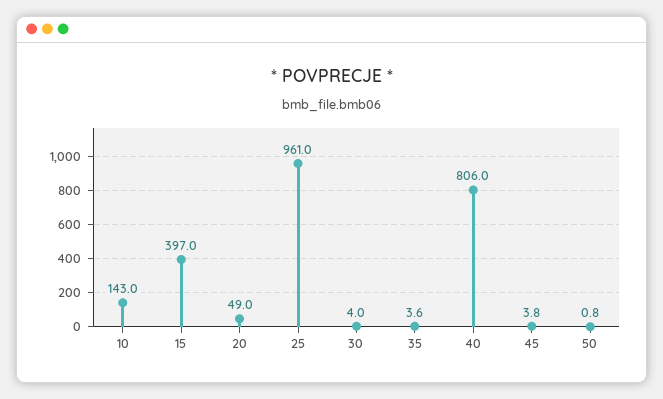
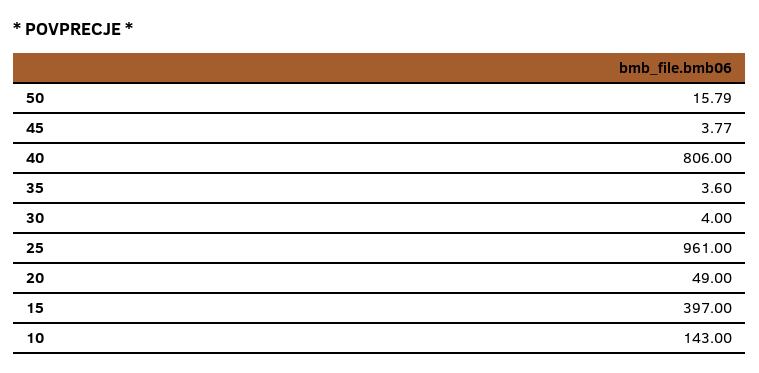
50: 0.8 -> 15.79

